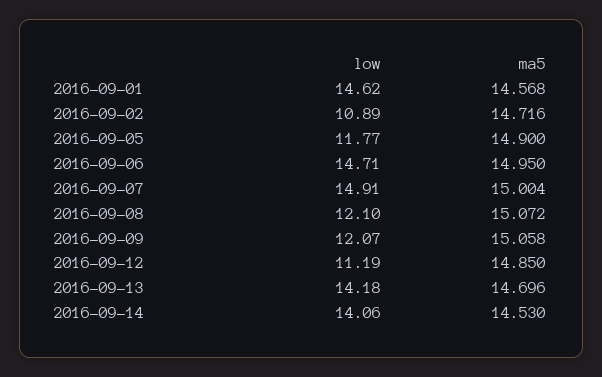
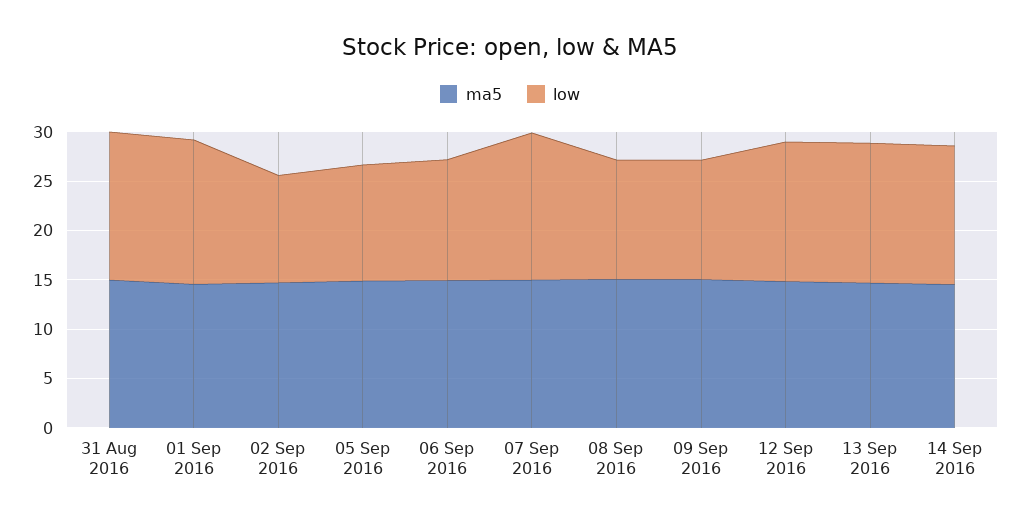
low, 2016-09-06: 14.71 -> 12
low, 2016-09-12: 11.19 -> 14
ma5, 31 Aug 2016: none -> 15
low, 31 Aug 2016: none -> 15

